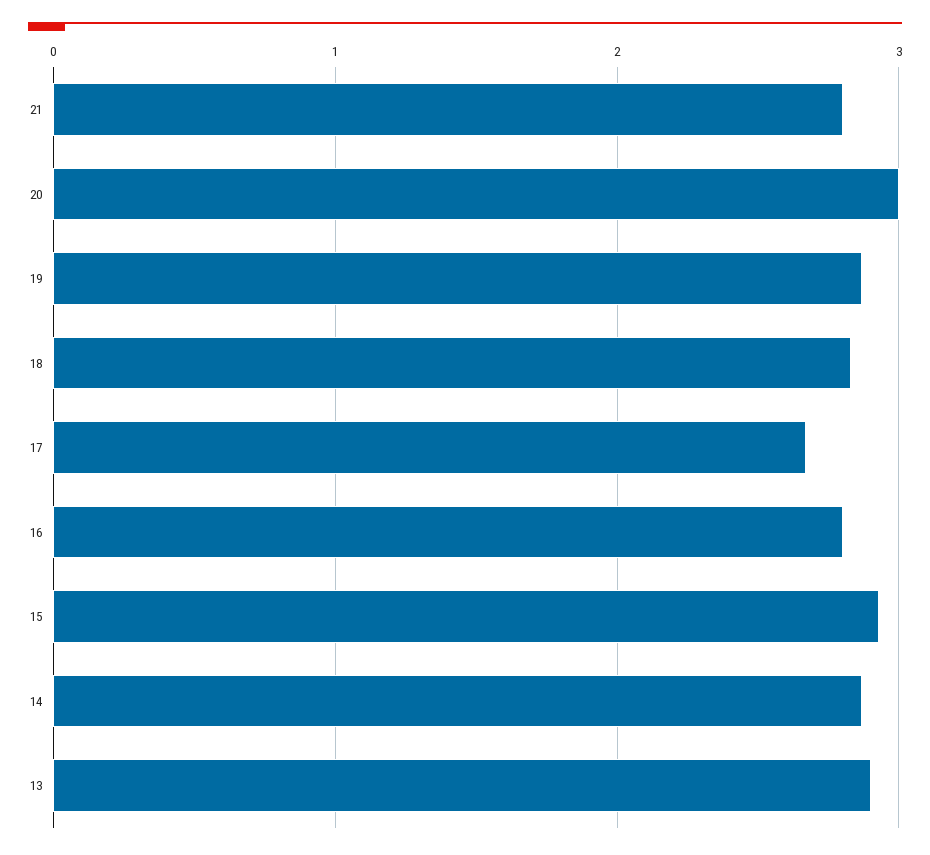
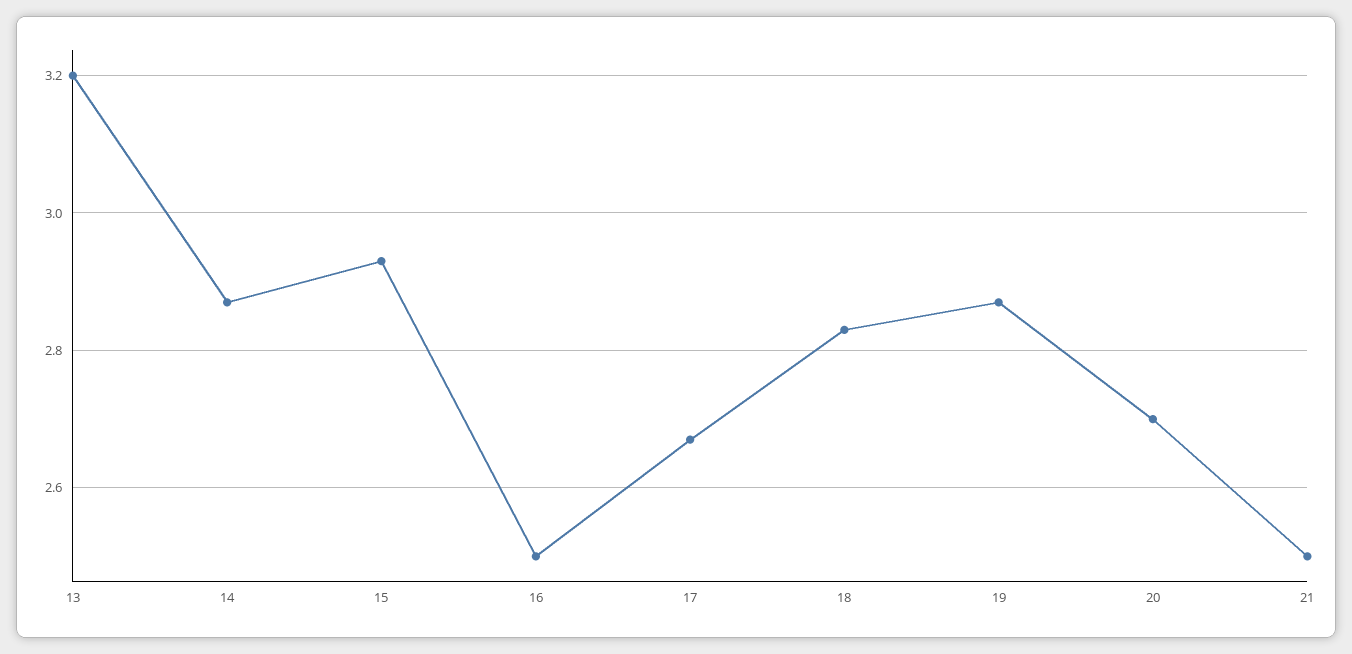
21: 2.8 -> 2.5
20: 3 -> 2.7
16: 2.8 -> 2.5
13: 2.9 -> 3.2

